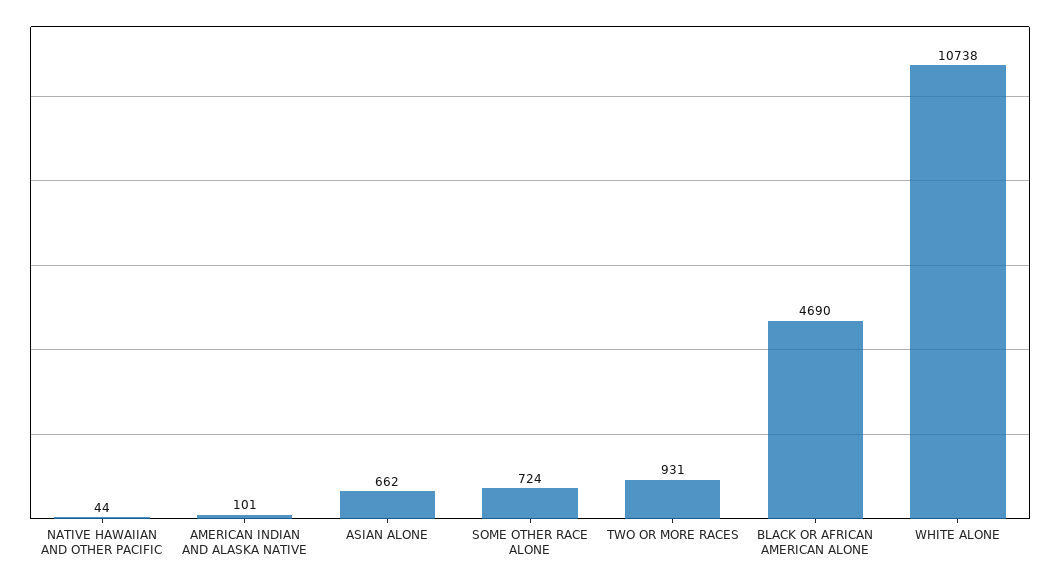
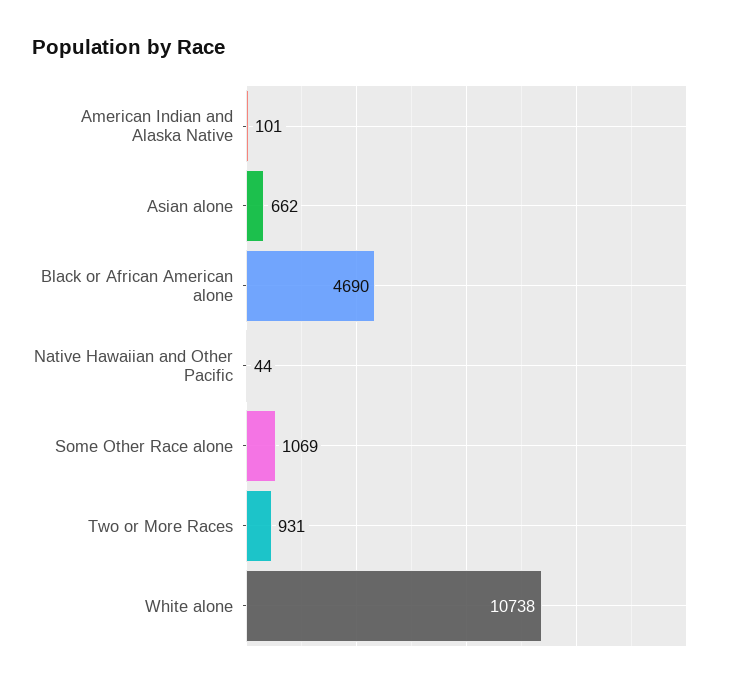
SOME OTHER RACE ALONE: 724 -> 1069

